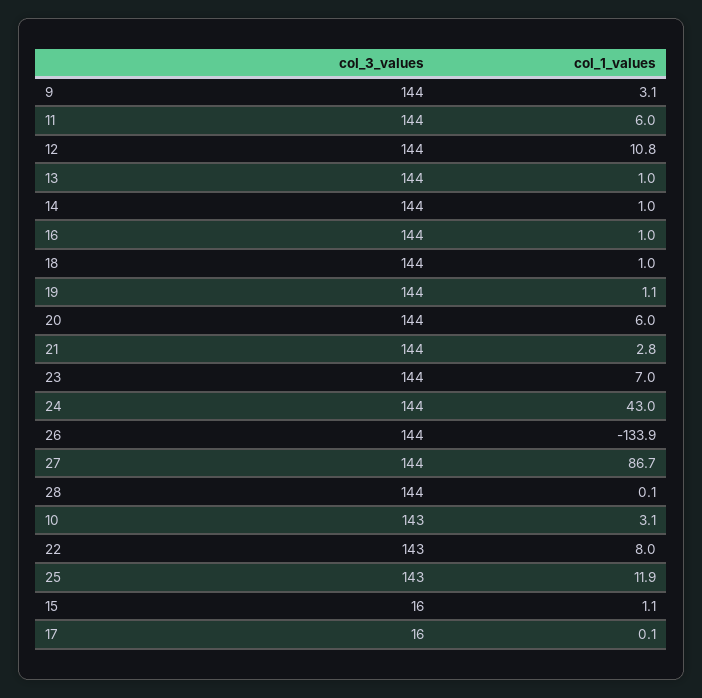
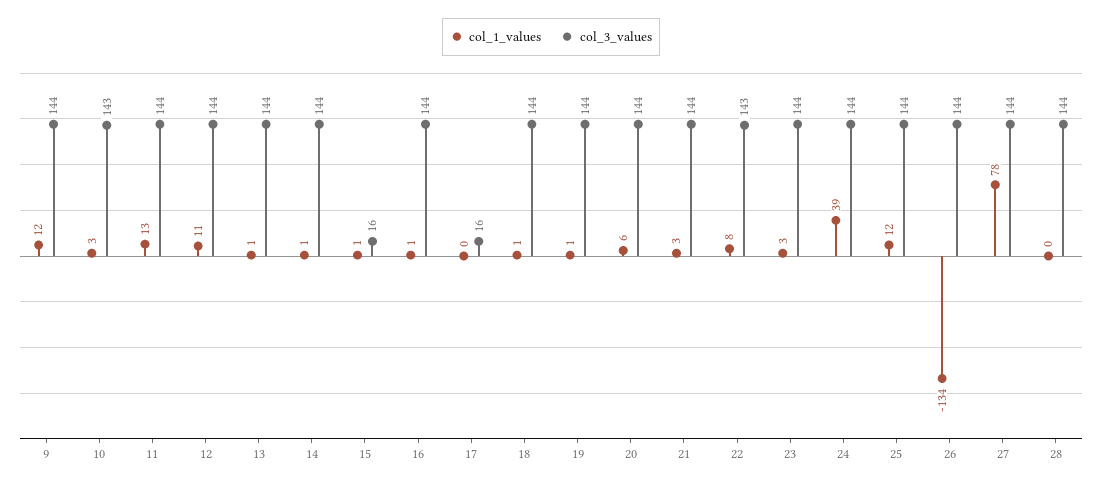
col_1_values, 9: 3.1 -> 12
col_1_values, 11: 6 -> 13
col_1_values, 23: 7 -> 3
col_1_values, 24: 43 -> 39
col_1_values, 27: 86.7 -> 78
col_3_values, 25: 143 -> 144

